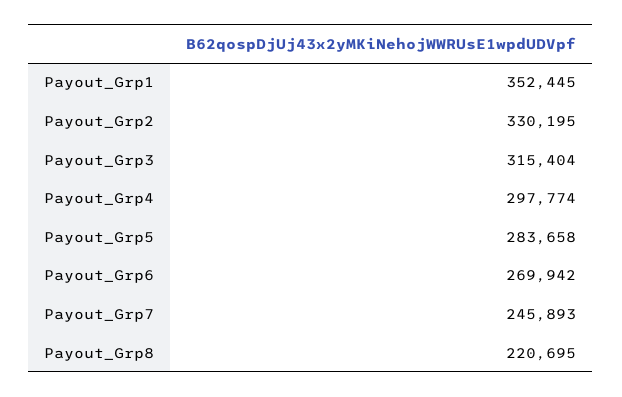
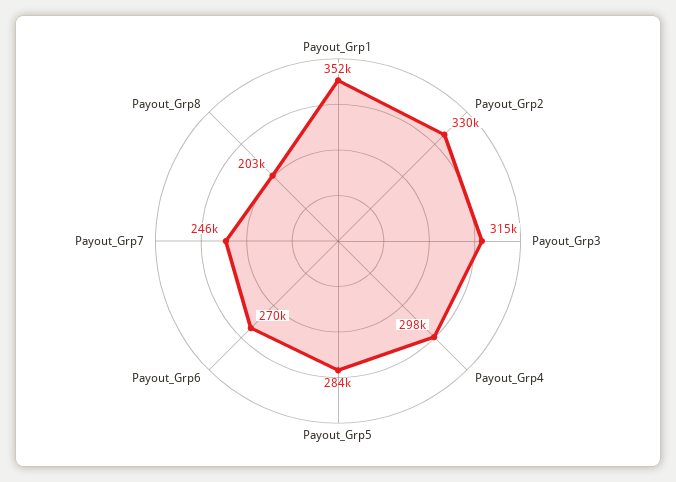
Payout_Grp8: 220695 -> 203000

